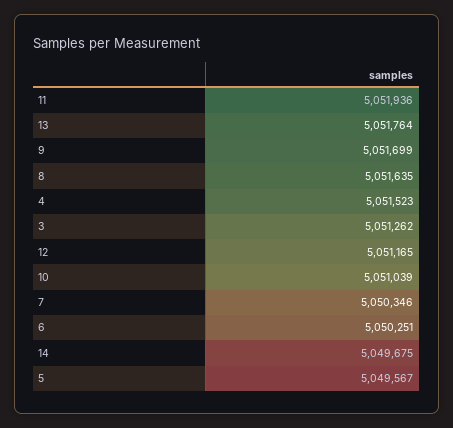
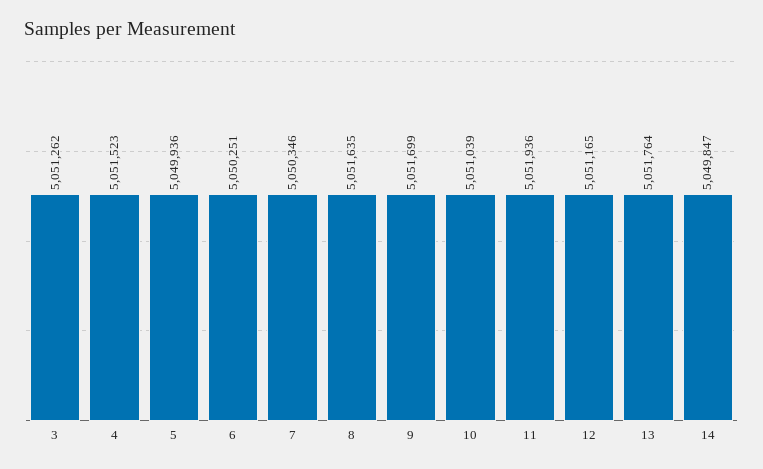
14: 5049675 -> 5049847
5: 5049567 -> 5049936

